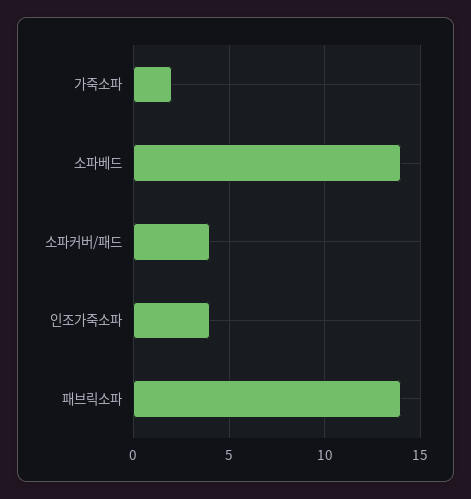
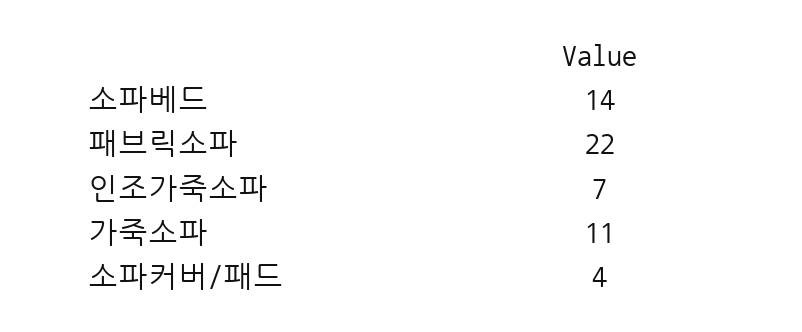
가죽소파: 2 -> 11
인조가죽소파: 4 -> 7
패브릭소파: 14 -> 22

